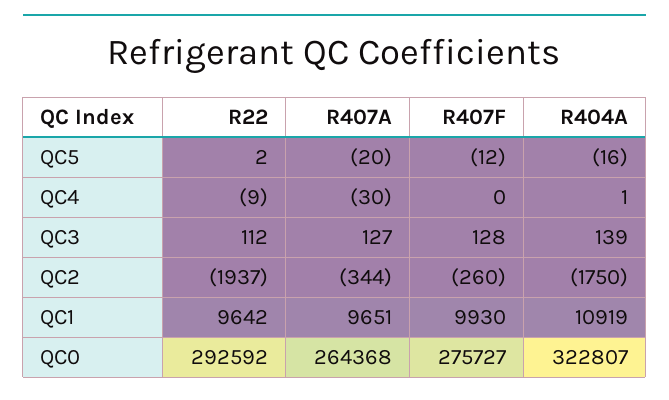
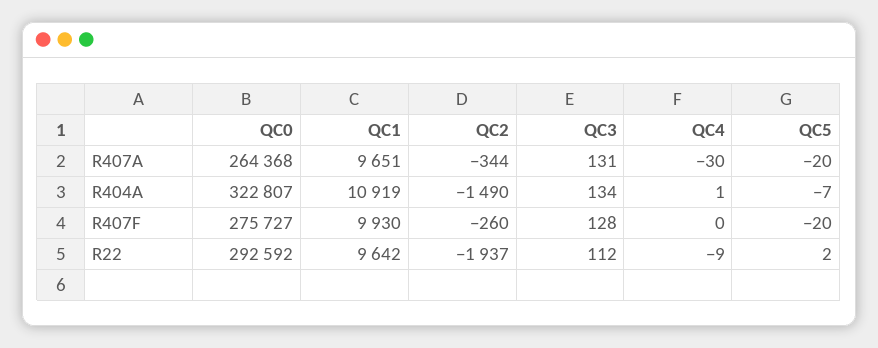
R407F, QC5: -12 -> -20
R404A, QC5: -16 -> -7
R407A, QC3: 127 -> 131
R404A, QC3: 139 -> 134
R404A, QC2: -1750 -> -1490

